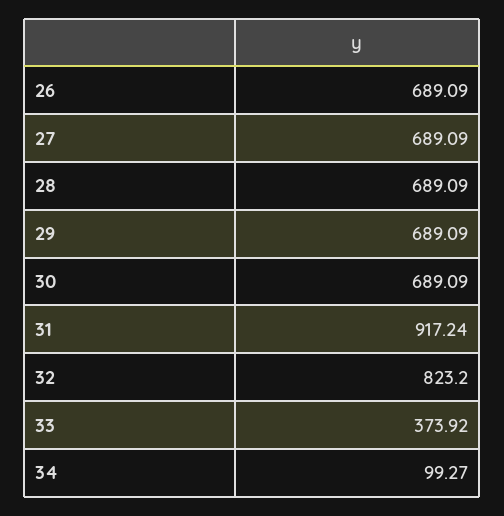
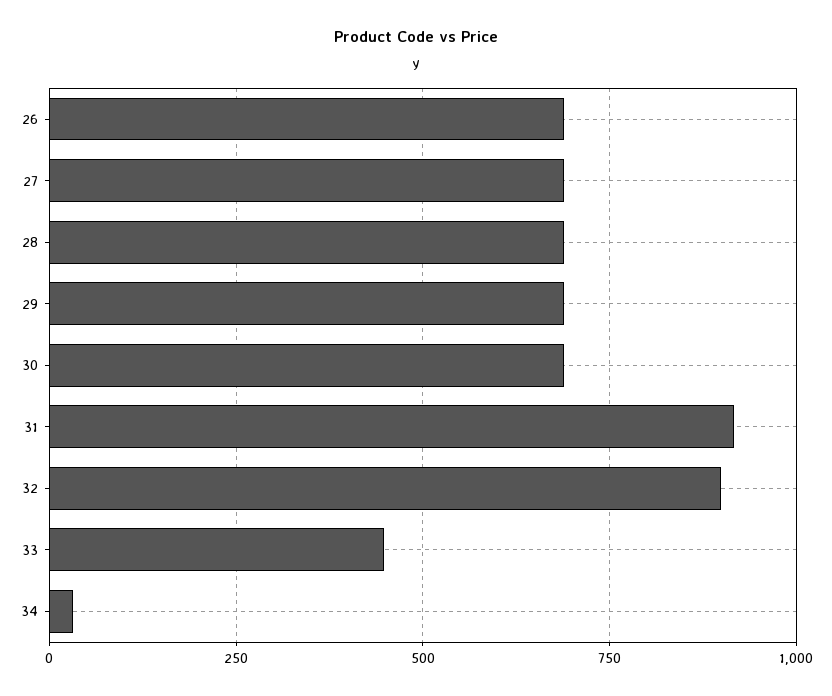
32: 823.2 -> 900
33: 373.92 -> 450
34: 99.27 -> 25

